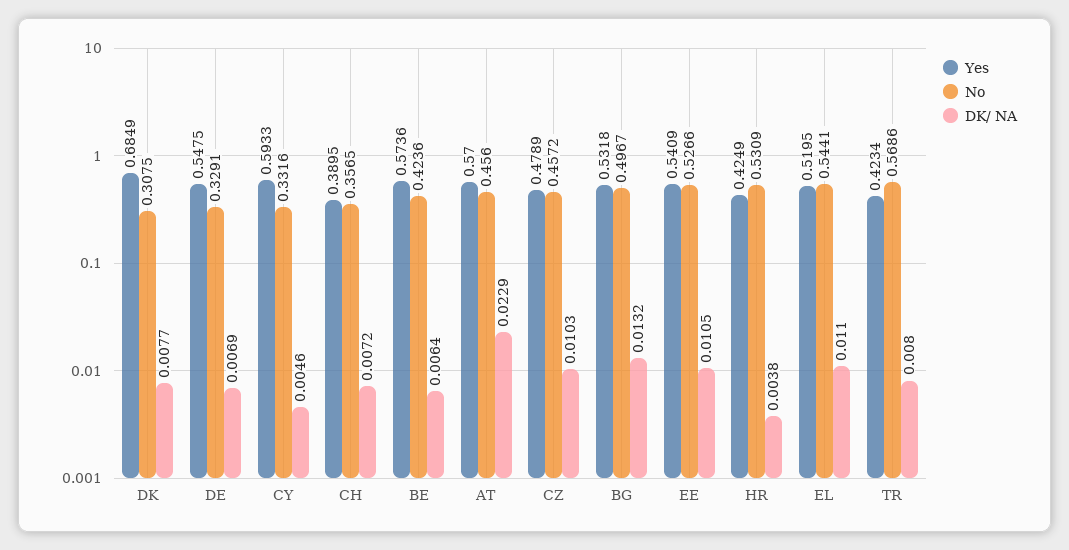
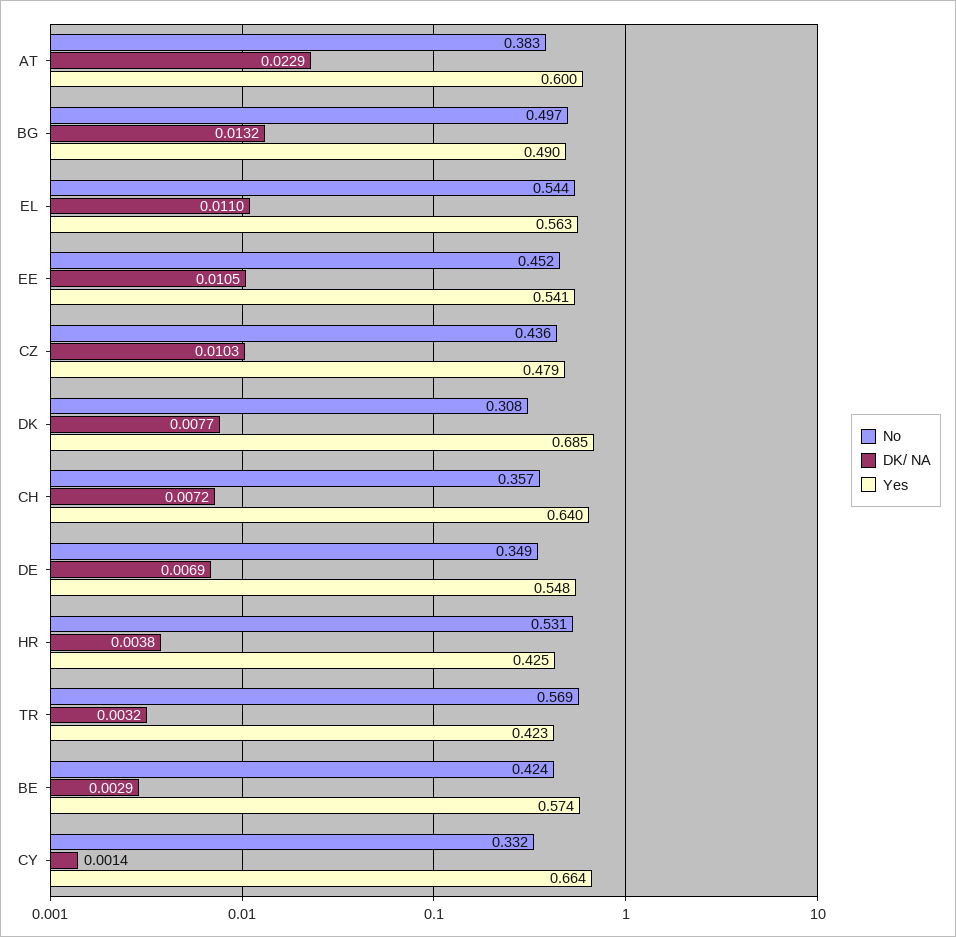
No, DE: 0.3291 -> 0.349
Yes, CY: 0.5933 -> 0.664
DK/ NA, CY: 0.0046 -> 0.0014
Yes, CH: 0.3895 -> 0.64
DK/ NA, BE: 0.0064 -> 0.0029
Yes, AT: 0.57 -> 0.6
No, AT: 0.456 -> 0.383
No, CZ: 0.4572 -> 0.436
Yes, BG: 0.5318 -> 0.49
No, EE: 0.5266 -> 0.452
Yes, EL: 0.5195 -> 0.563
DK/ NA, TR: 0.008 -> 0.0032

